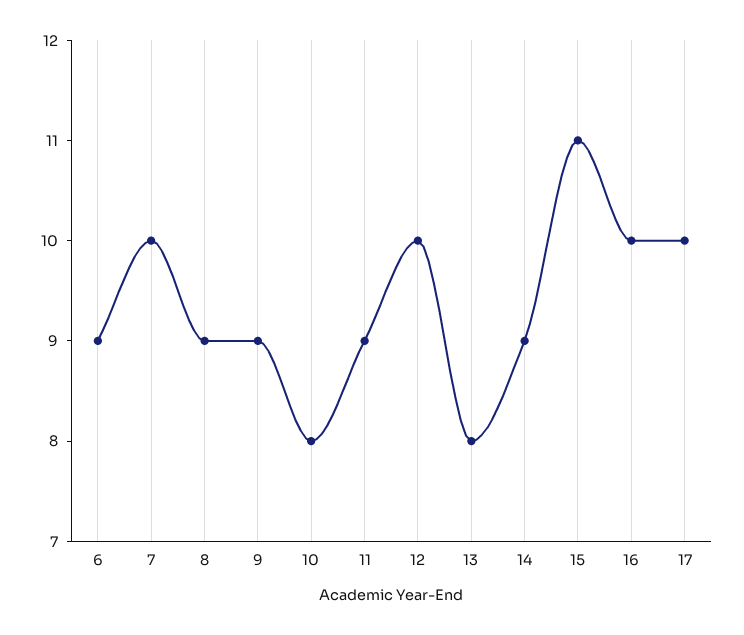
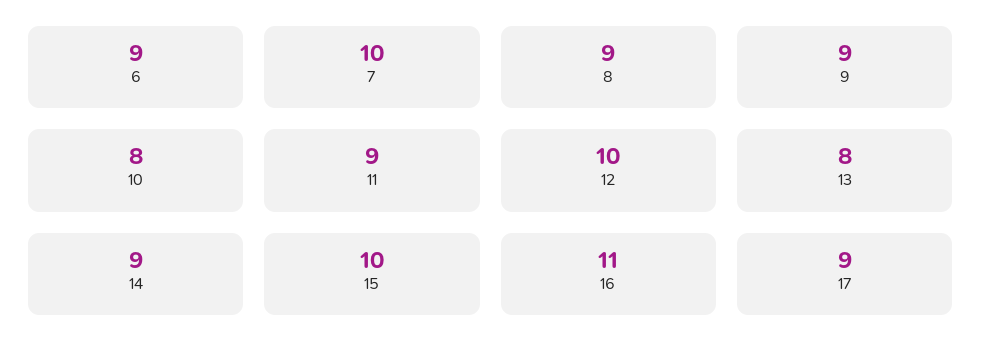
15: 11 -> 10
16: 10 -> 11
17: 10 -> 9

